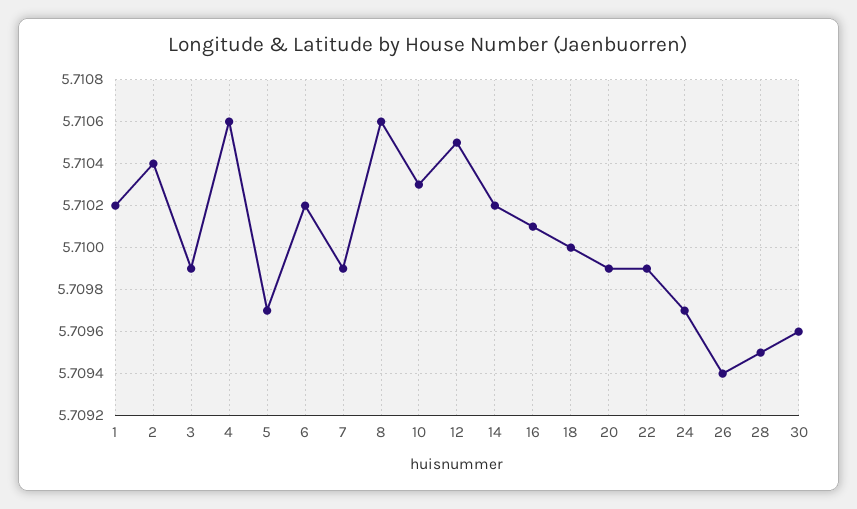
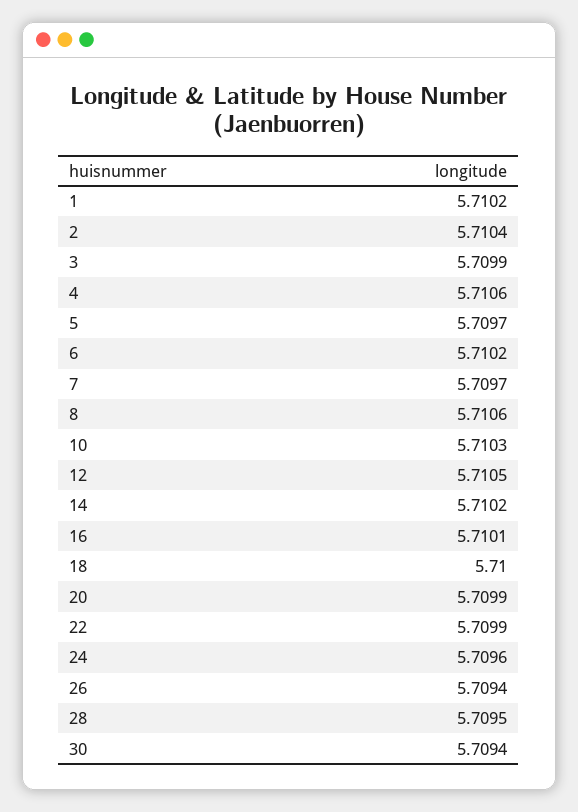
7: 5.7099 -> 5.7097
24: 5.7097 -> 5.7096
30: 5.7096 -> 5.7094

